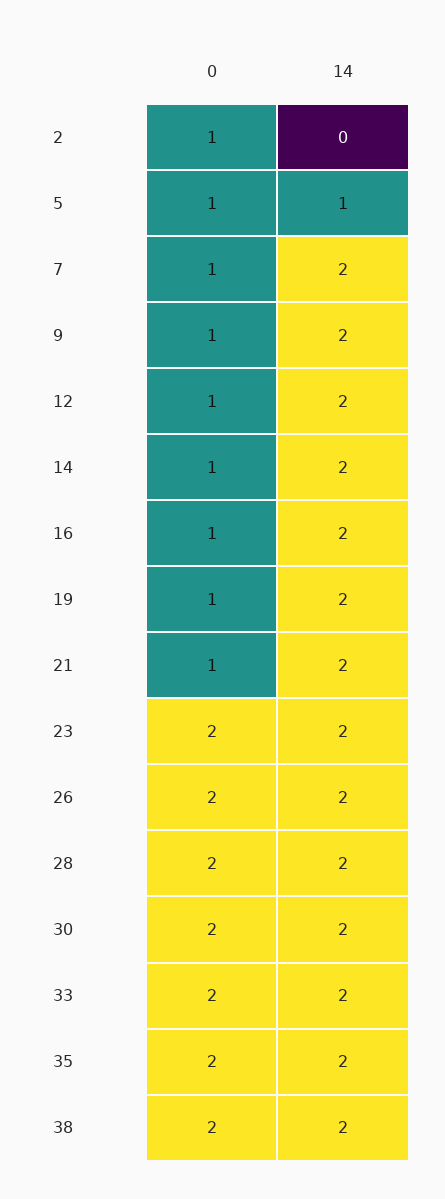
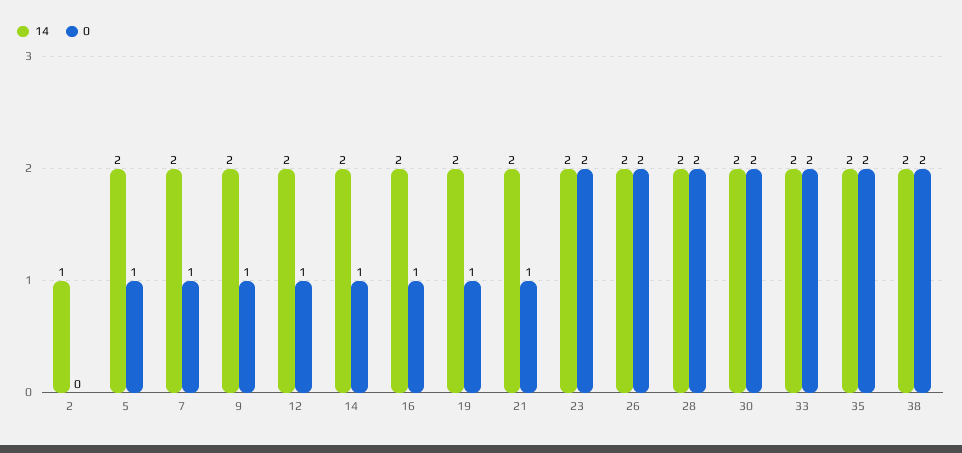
0, 2: 1 -> 0
14, 2: 0 -> 1
14, 5: 1 -> 2

